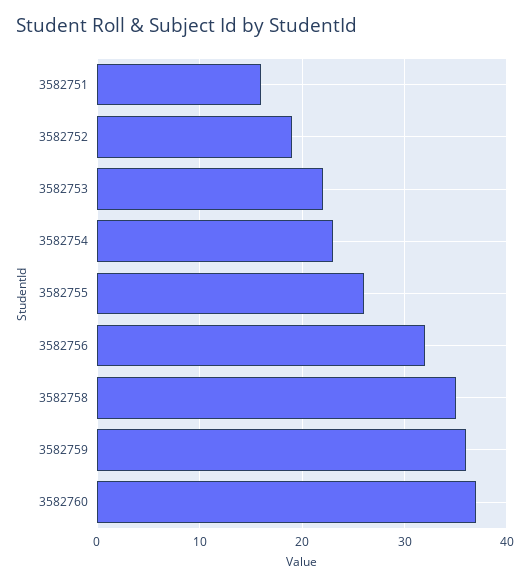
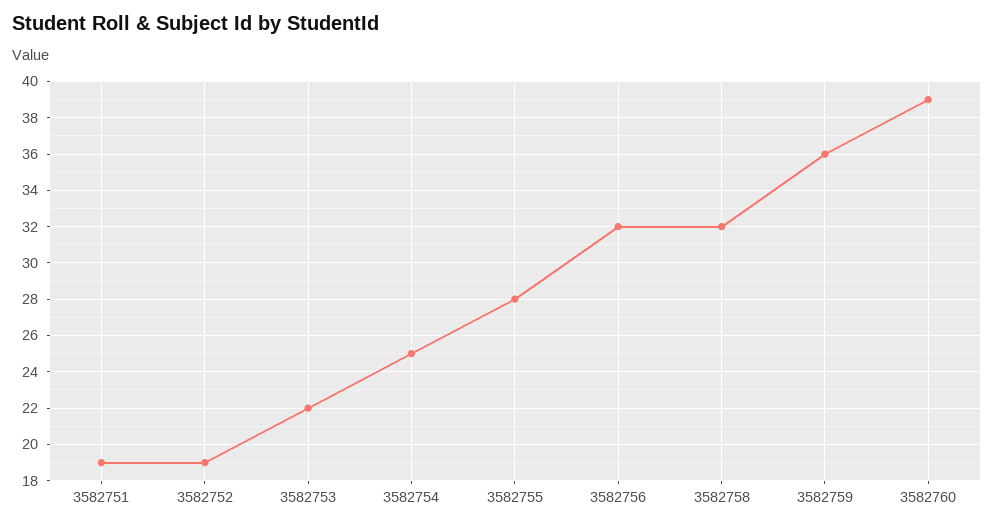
3582751: 16 -> 19
3582754: 23 -> 25
3582755: 26 -> 28
3582758: 35 -> 32
3582760: 37 -> 39

